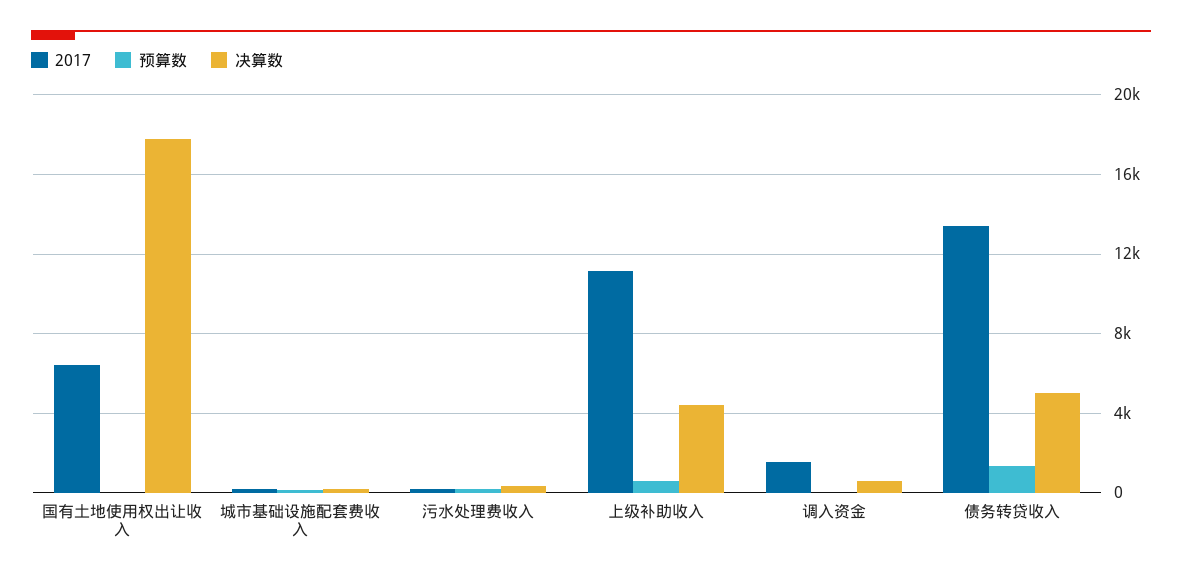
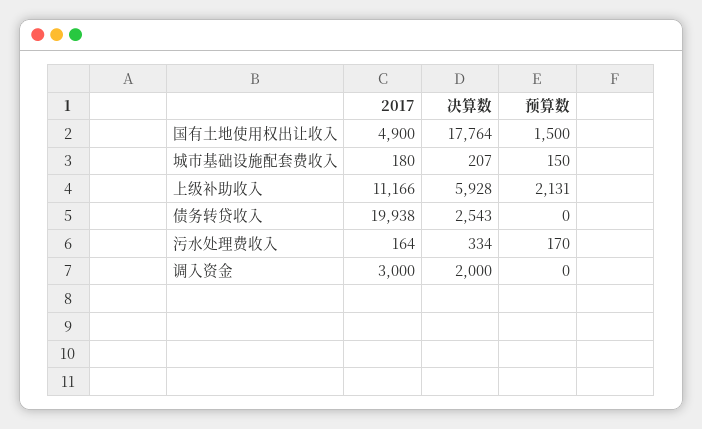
2017, 国有土地使用权出让收入: 6500 -> 4900
预算数, 国有土地使用权出让收入: 0 -> 1500
预算数, 上级补助收入: 500 -> 2131
决算数, 上级补助收入: 4500 -> 5928
2017, 调入资金: 1500 -> 3000
决算数, 调入资金: 500 -> 2000
2017, 债务转贷收入: 13500 -> 19938
预算数, 债务转贷收入: 1500 -> 0
决算数, 债务转贷收入: 5000 -> 2543

